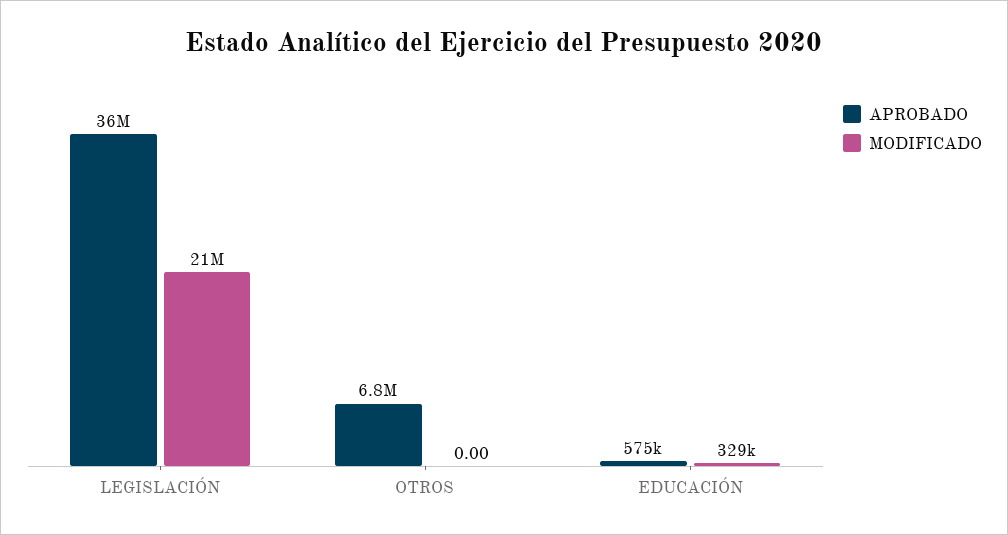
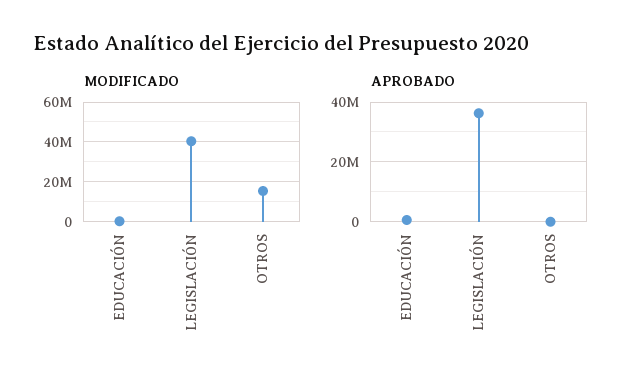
MODIFICADO, LEGISLACIÓN: 21000000 -> 40000000
APROBADO, OTROS: 6800000 -> 0
MODIFICADO, OTROS: 0 -> 15000000

